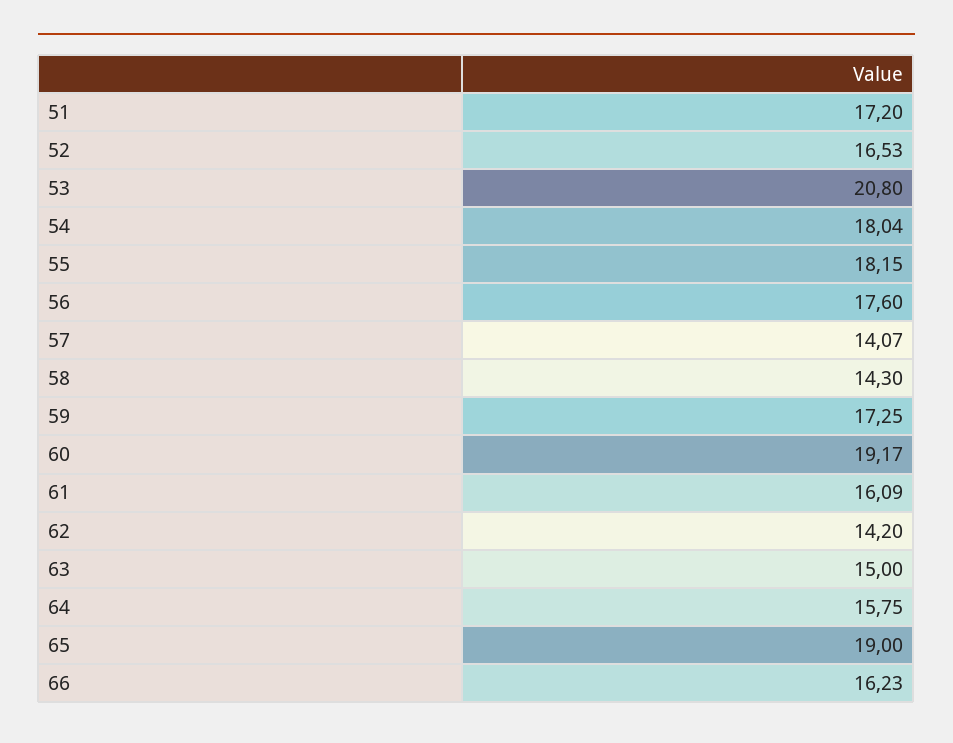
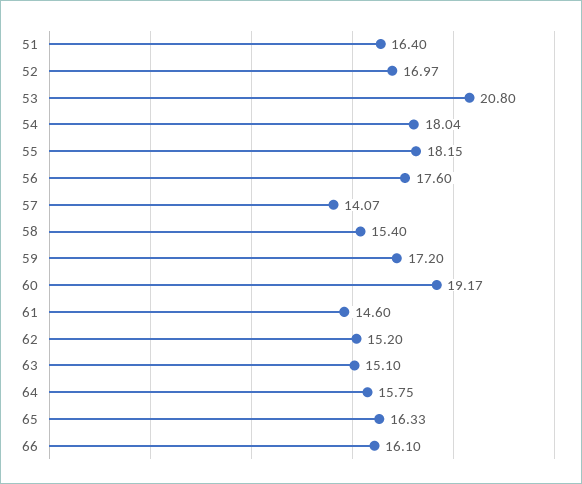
51: 17.2 -> 16.4
52: 16.53 -> 16.97
58: 14.3 -> 15.4
59: 17.25 -> 17.2
61: 16.09 -> 14.6
62: 14.2 -> 15.2
63: 15 -> 15.1
65: 19 -> 16.33
66: 16.23 -> 16.1

